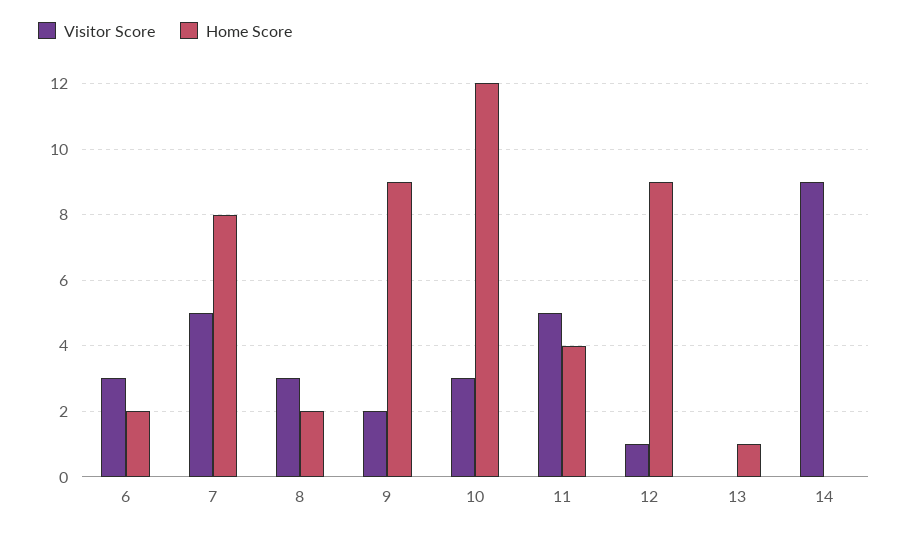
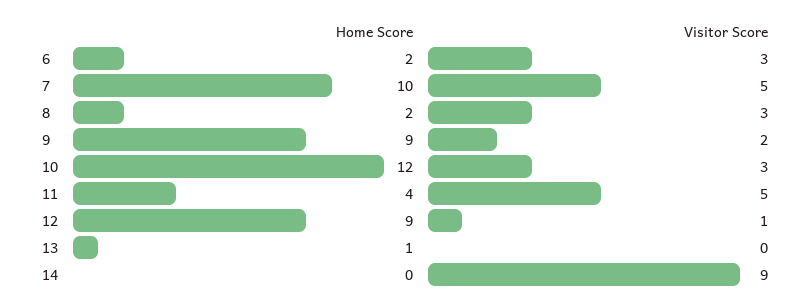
Home Score, 7: 8 -> 10

